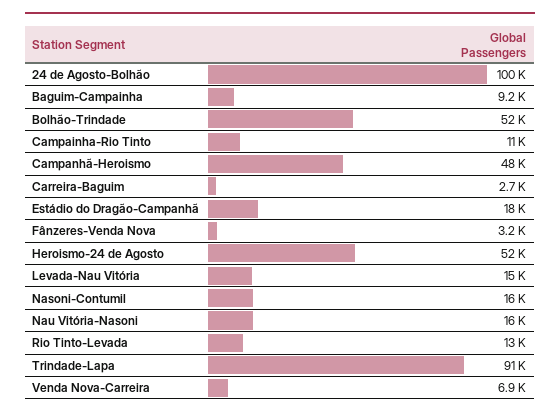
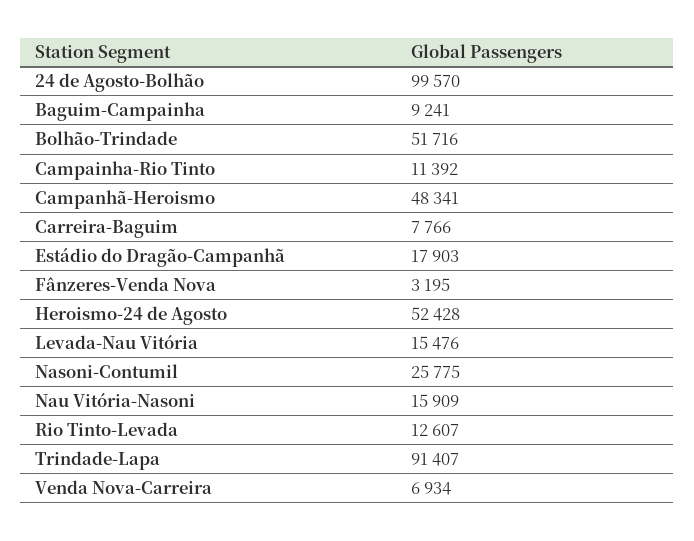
Carreira-Baguim: 2700 -> 7766
Nasoni-Contumil: 16000 -> 25775

